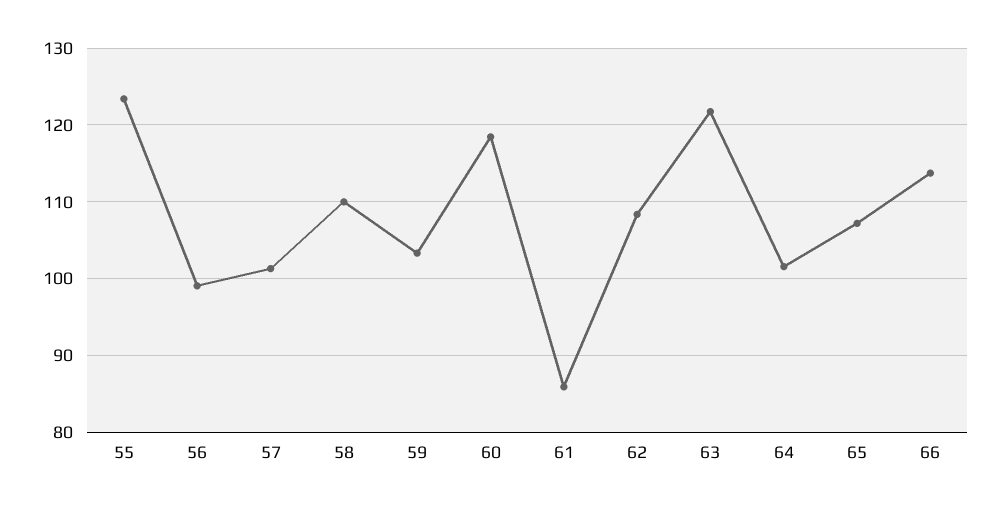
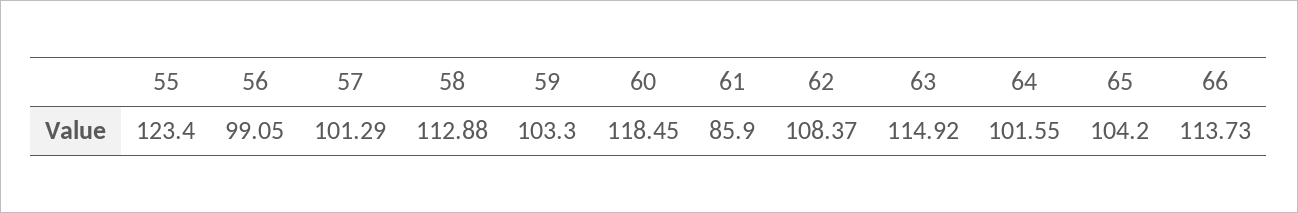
58: 110 -> 112.88
63: 122 -> 114.92
65: 107 -> 104.2

